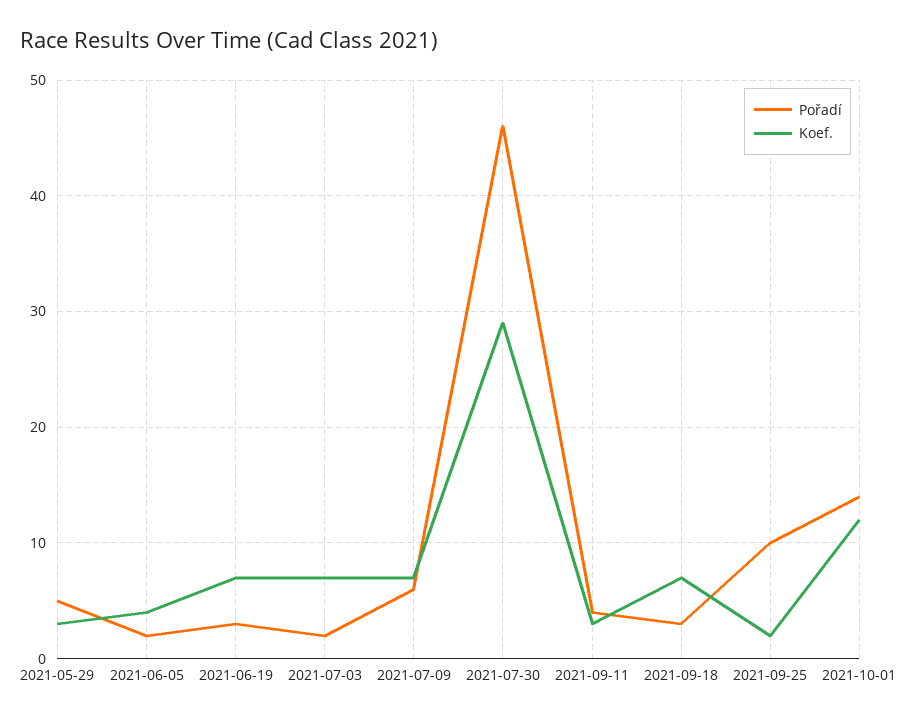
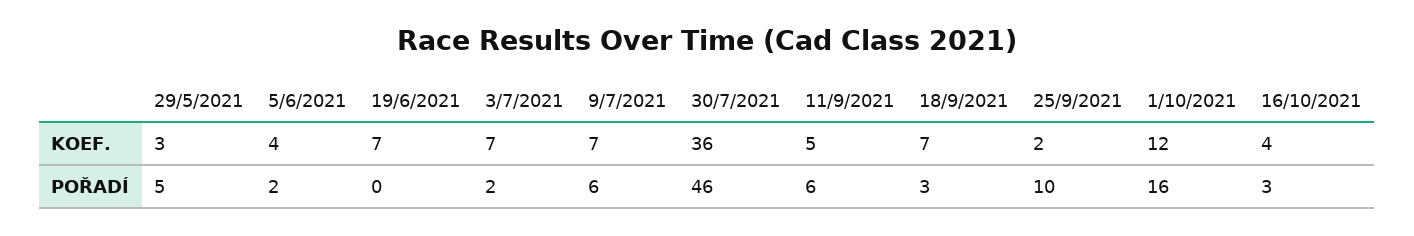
Pořadí, 2021-06-19: 3 -> 0
Koef., 2021-07-30: 29 -> 36
Pořadí, 2021-09-11: 4 -> 6
Koef., 2021-09-11: 3 -> 5
Pořadí, 2021-10-01: 14 -> 16
Koef., 16/10/2021: none -> 4
Pořadí, 16/10/2021: none -> 3

